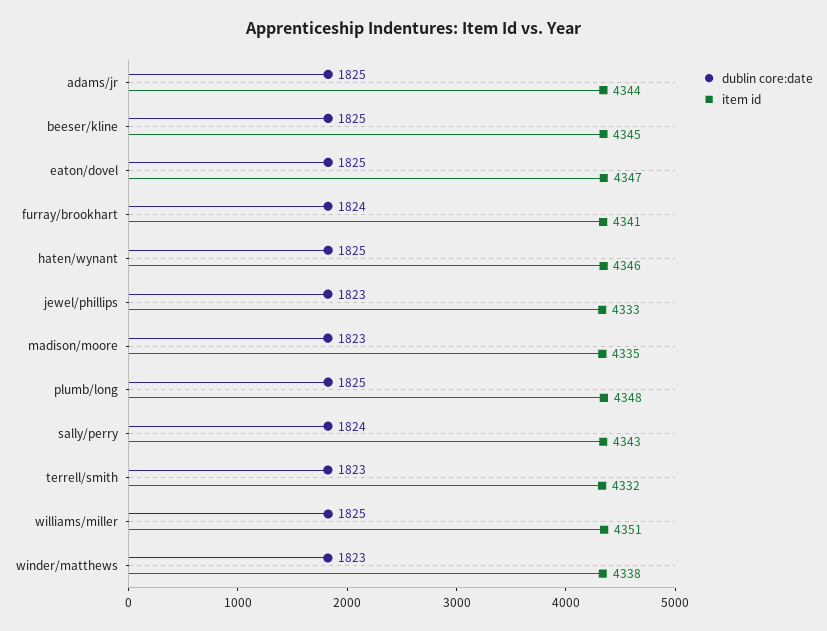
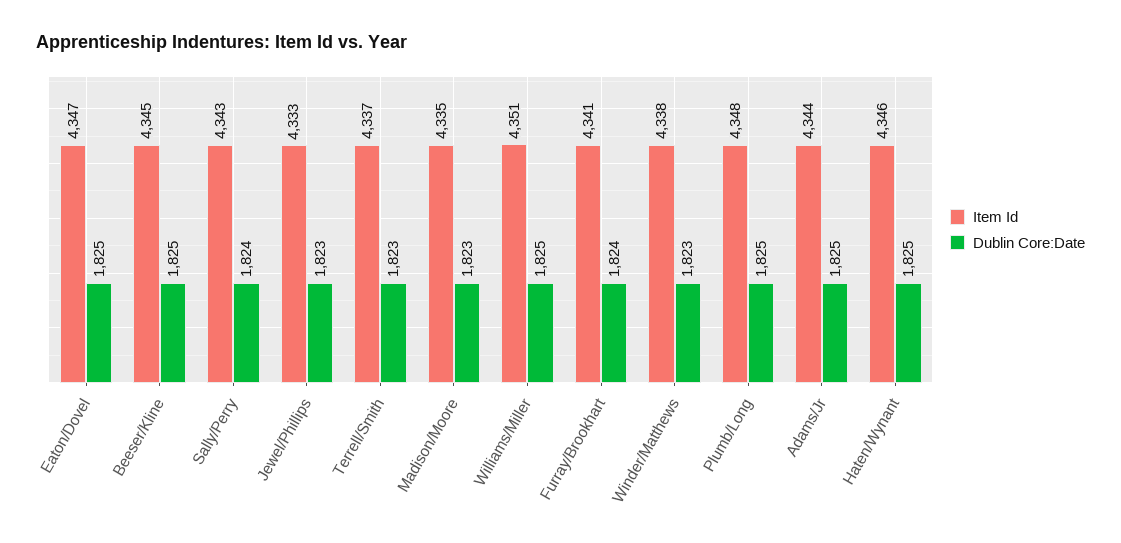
item id, terrell/smith: 4332 -> 4337

